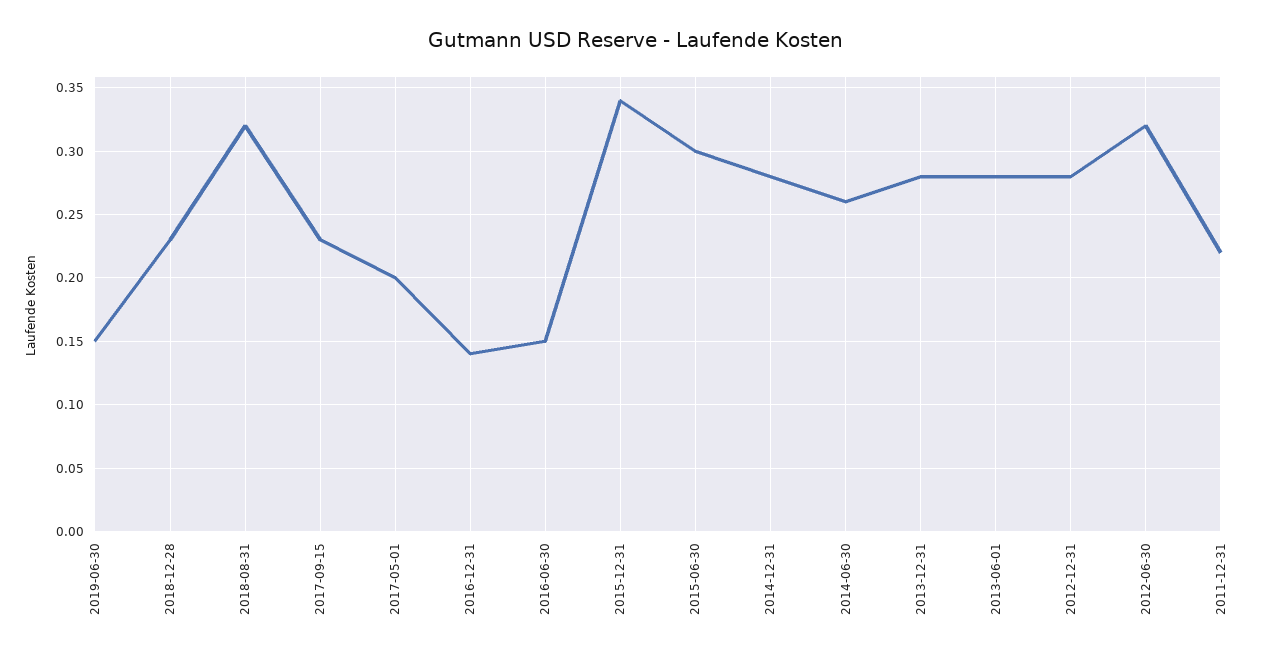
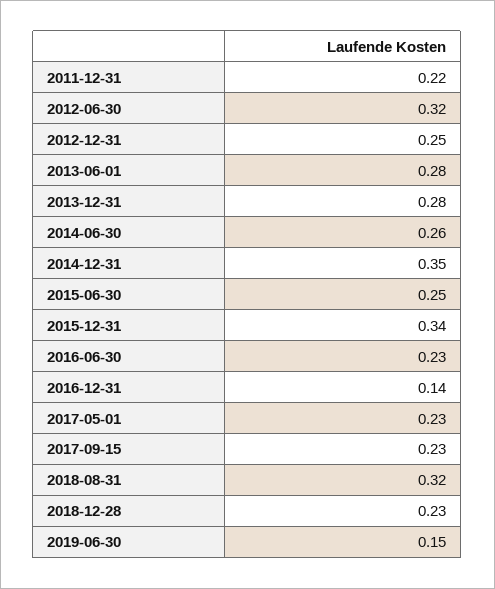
2017-05-01: 0.2 -> 0.23
2016-06-30: 0.15 -> 0.23
2015-06-30: 0.3 -> 0.25
2014-12-31: 0.28 -> 0.35
2012-12-31: 0.28 -> 0.25

